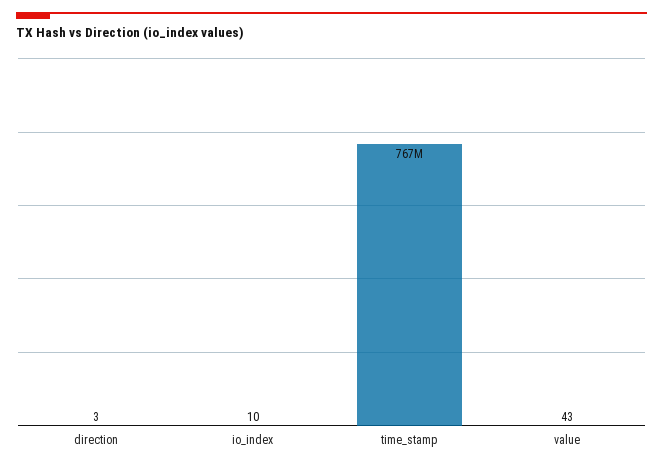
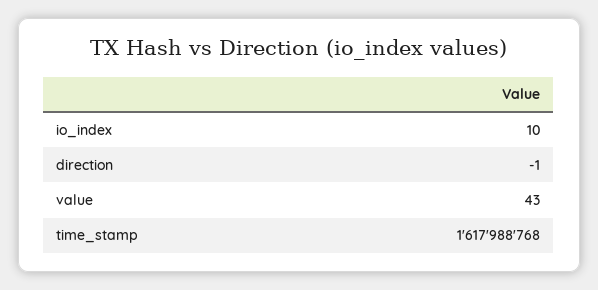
direction: 3 -> -1
time_stamp: 767000000 -> 1617988768

